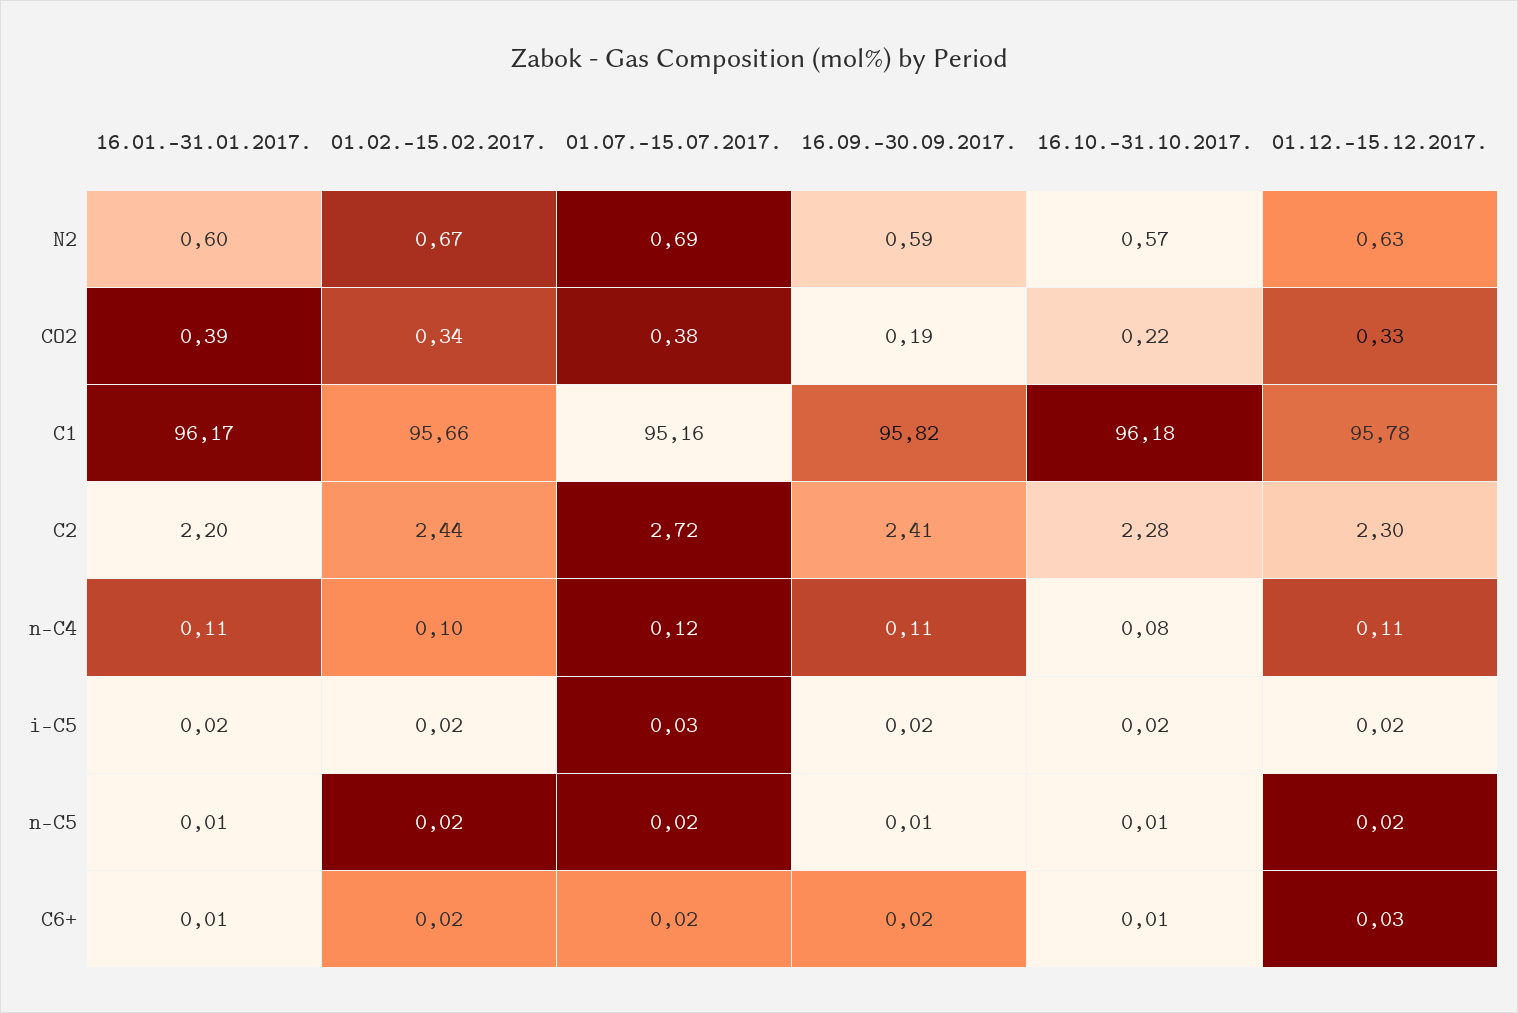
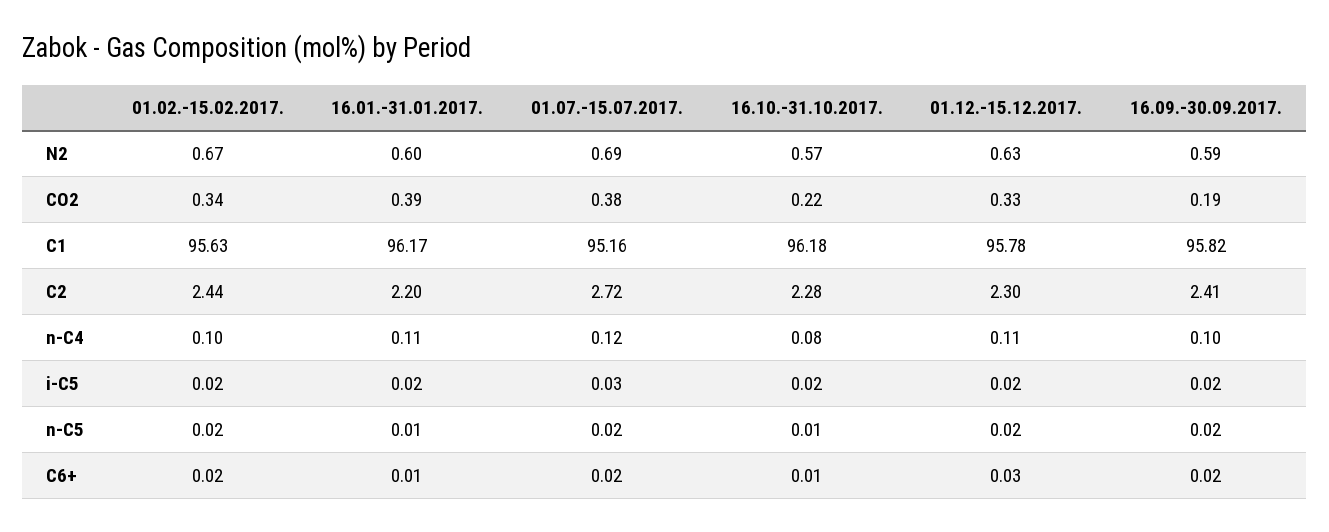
01.02.-15.02.2017., C1: 95.66 -> 95.63
16.09.-30.09.2017., n-C4: 0.11 -> 0.1
16.09.-30.09.2017., n-C5: 0.01 -> 0.02

